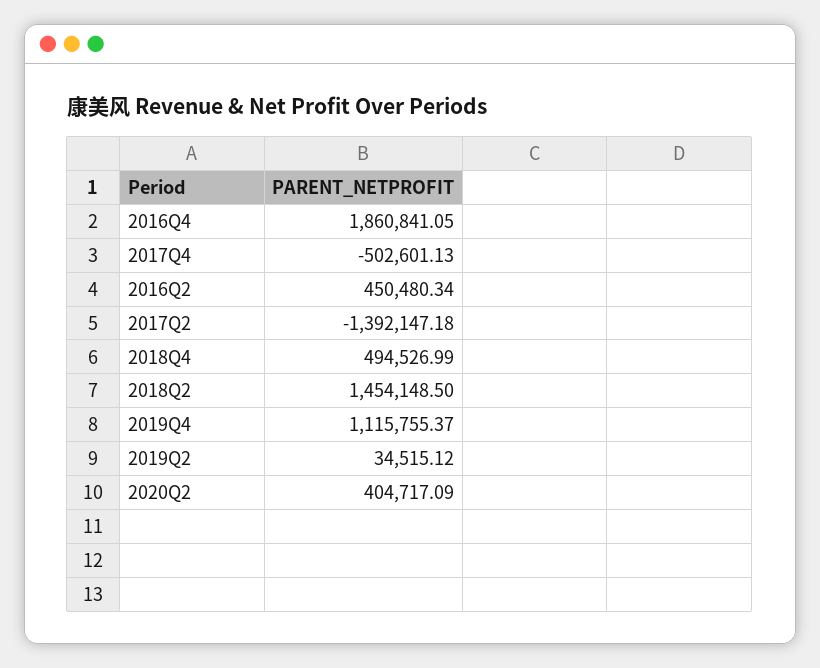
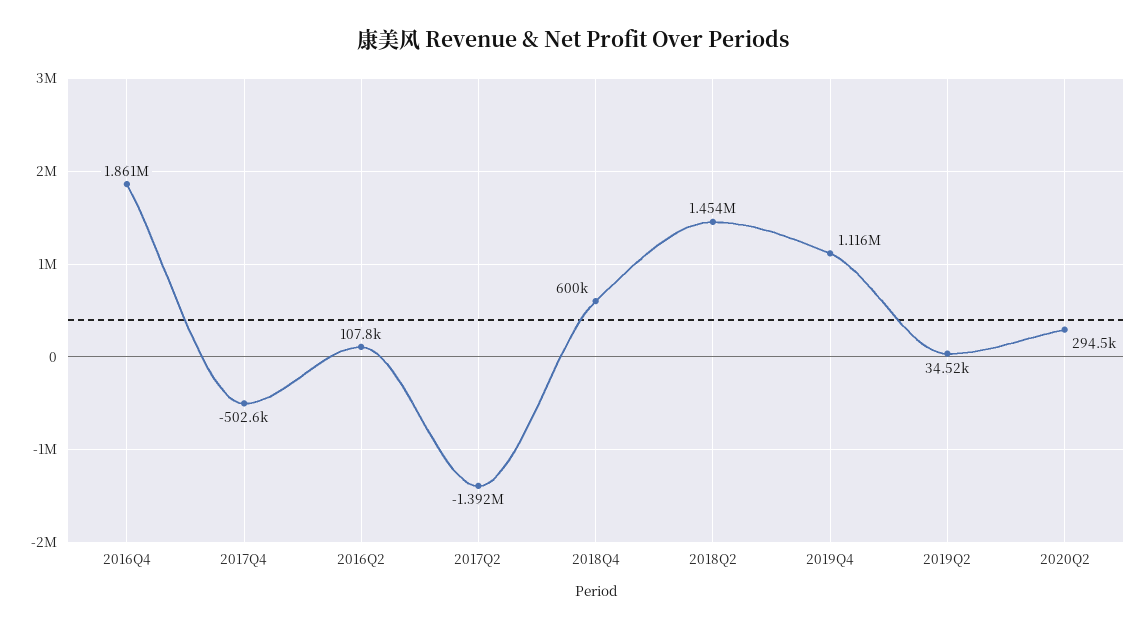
2016Q2: 450480.34 -> 107800
2018Q4: 494526.99 -> 600000
2020Q2: 404717.09 -> 294500

